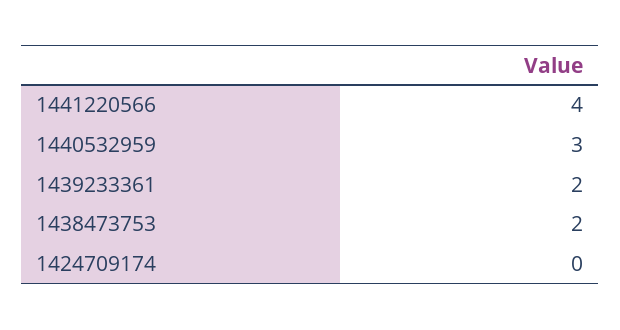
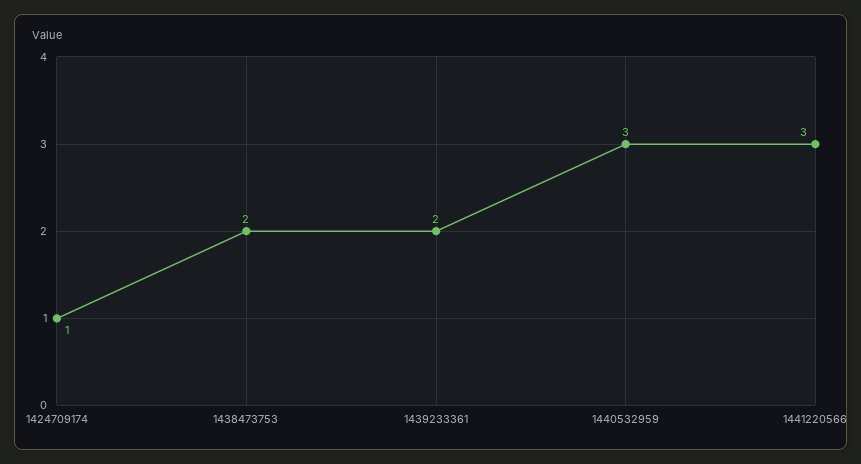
1441220566: 4 -> 3
1424709174: 0 -> 1

